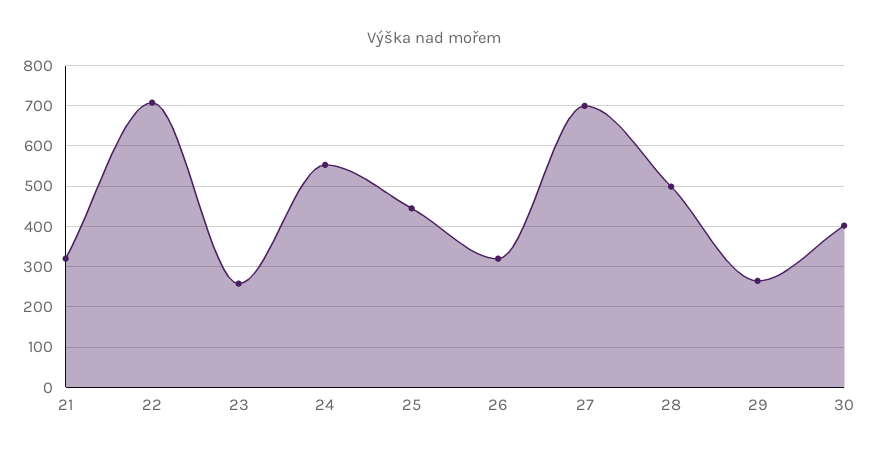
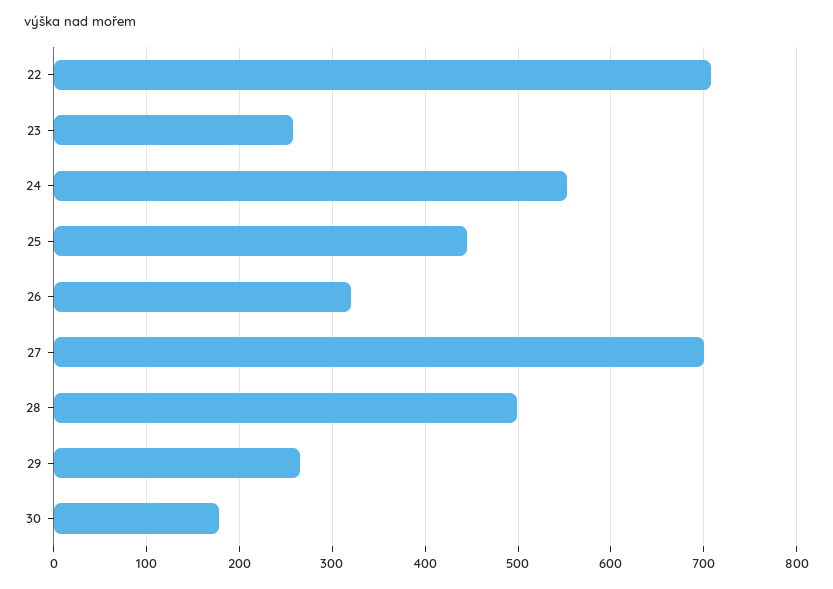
21: 320 -> none
30: 400 -> 180

